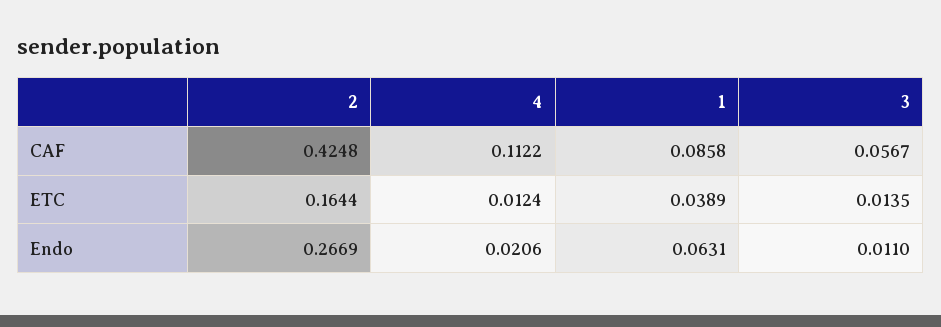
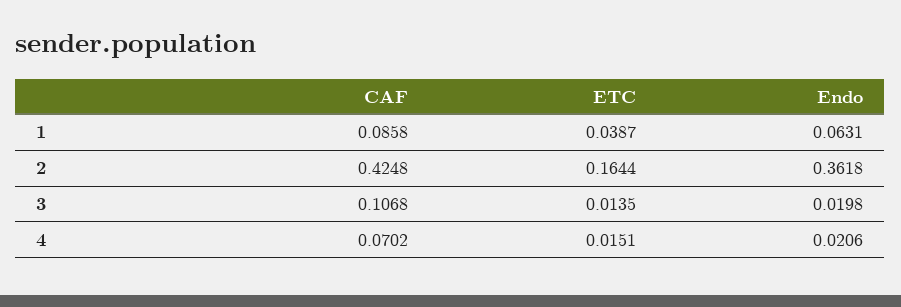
4, CAF: 0.1122 -> 0.0702
3, CAF: 0.0567 -> 0.1068
4, ETC: 0.0124 -> 0.0151
1, ETC: 0.0389 -> 0.0387
2, Endo: 0.2669 -> 0.3618
3, Endo: 0.011 -> 0.0198

